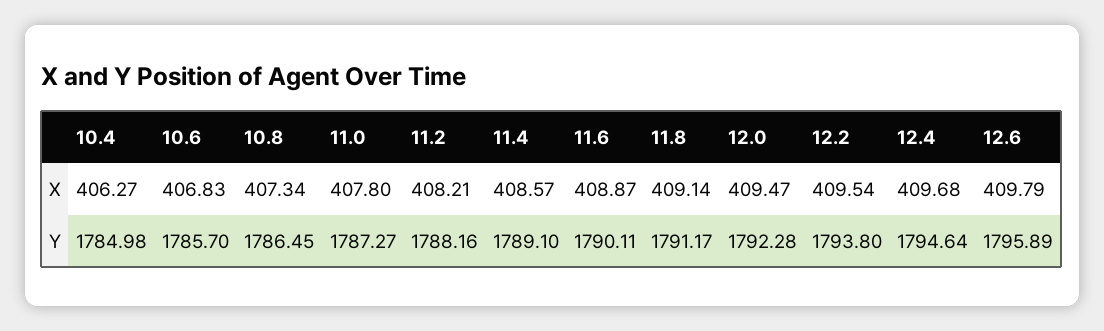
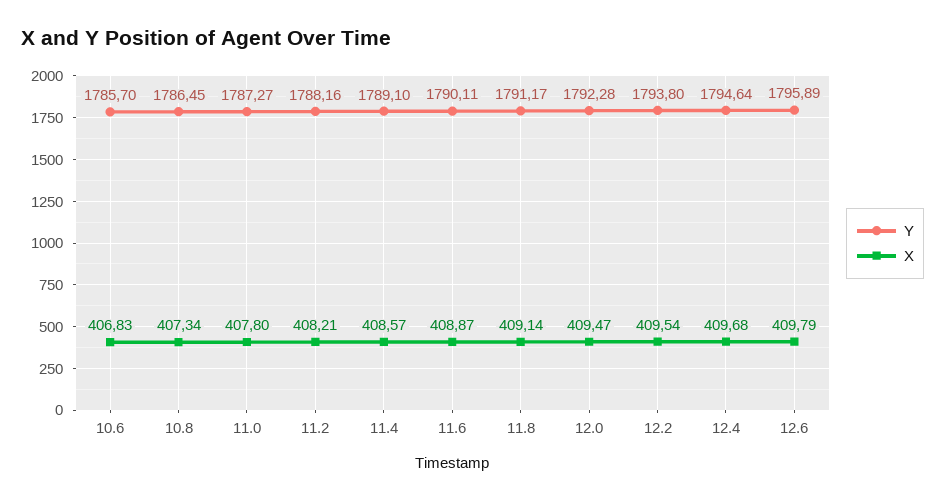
X, 10.4: 406.27 -> none
Y, 10.4: 1784.98 -> none

